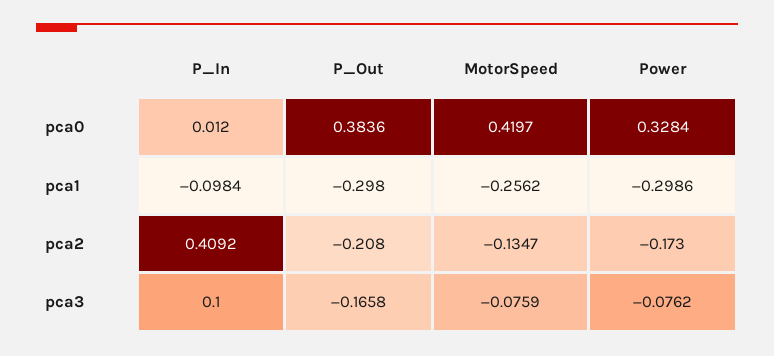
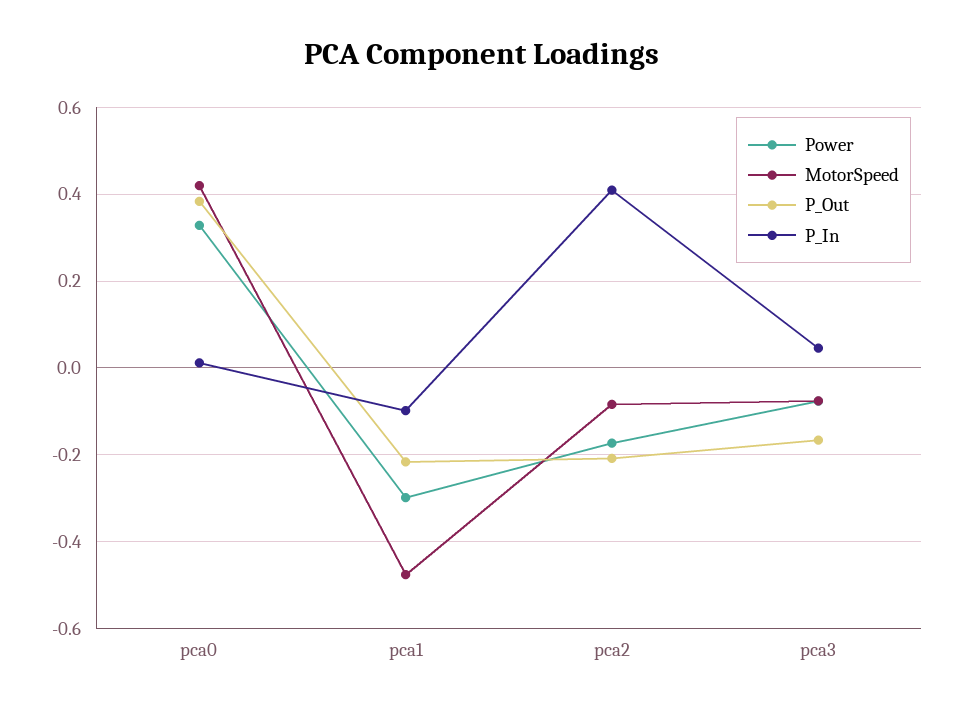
P_Out, pca1: -0.298 -> -0.22
MotorSpeed, pca1: -0.2562 -> -0.48
MotorSpeed, pca2: -0.1347 -> -0.08
P_In, pca3: 0.1 -> 0.04

